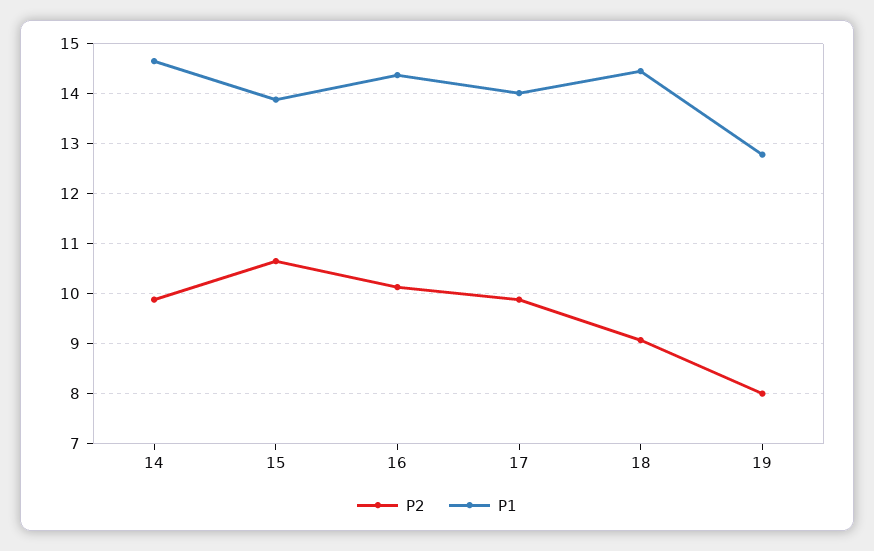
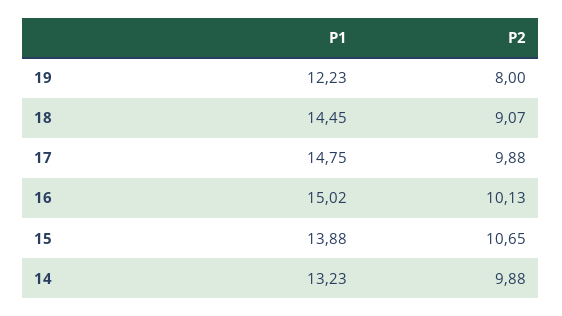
P1, 14: 14.6 -> 13.23
P1, 16: 14.4 -> 15.02
P1, 17: 14 -> 14.75
P1, 19: 12.8 -> 12.23

